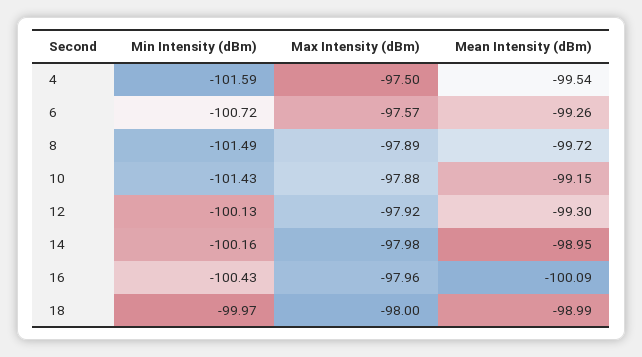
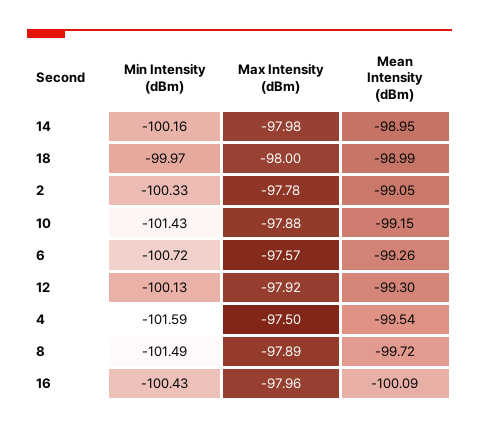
Min Intensity (dBm), 2: none -> -100.33
Max Intensity (dBm), 2: none -> -97.78
Mean Intensity (dBm), 2: none -> -99.05

